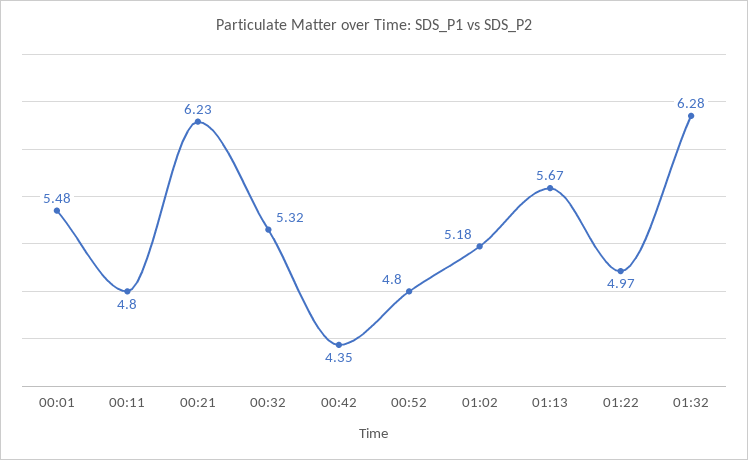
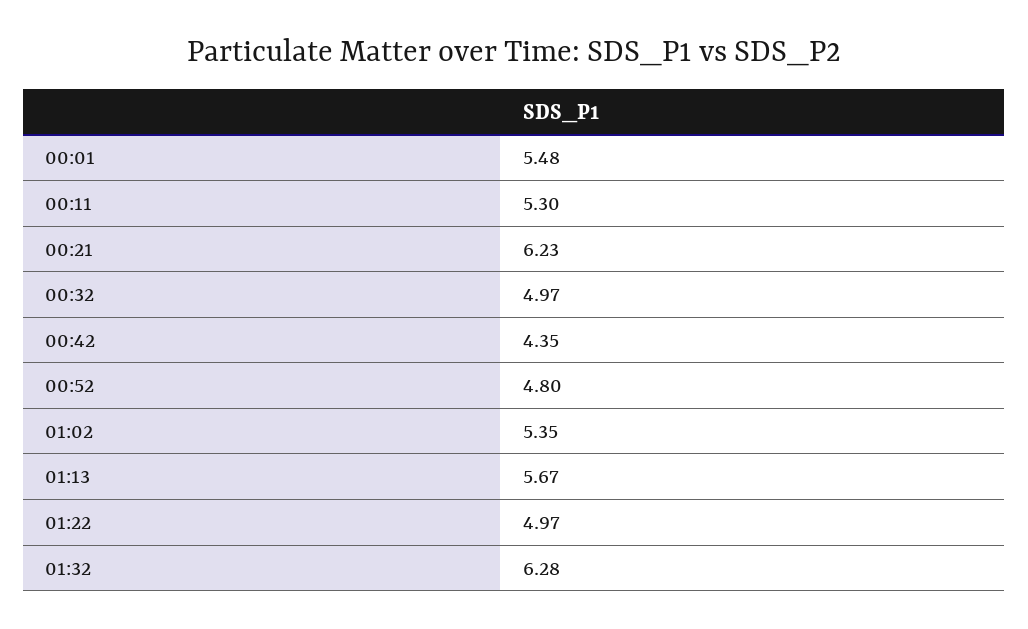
00:11: 4.8 -> 5.3
00:32: 5.32 -> 4.97
01:02: 5.18 -> 5.35

